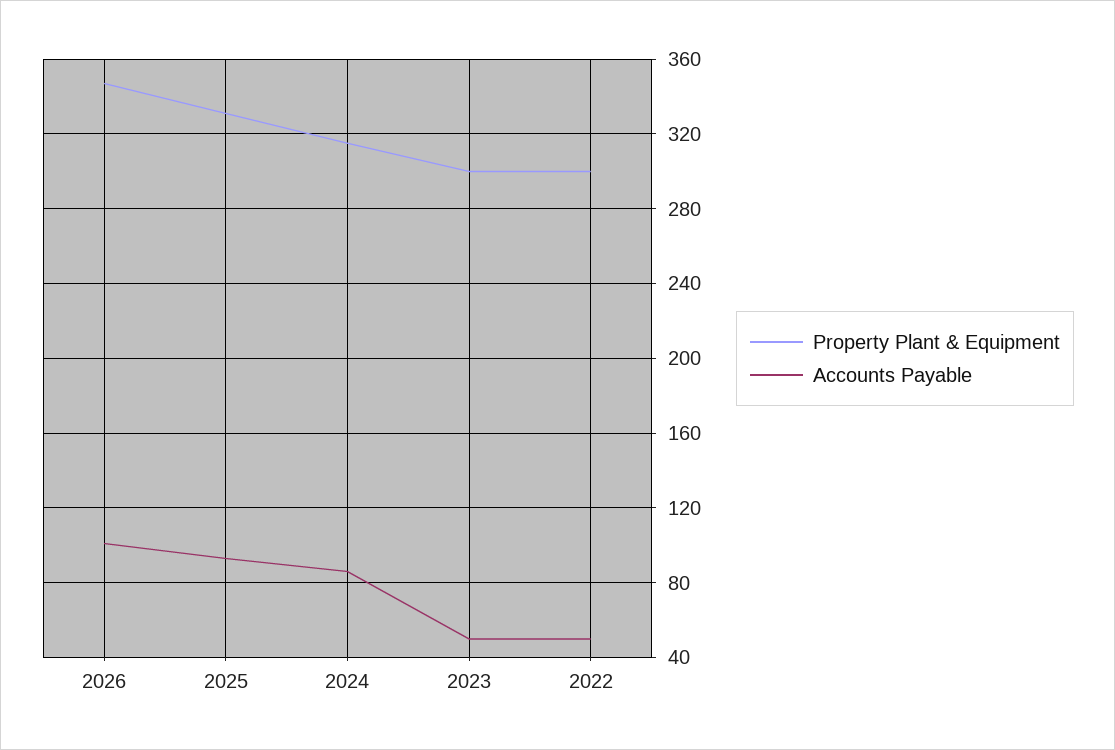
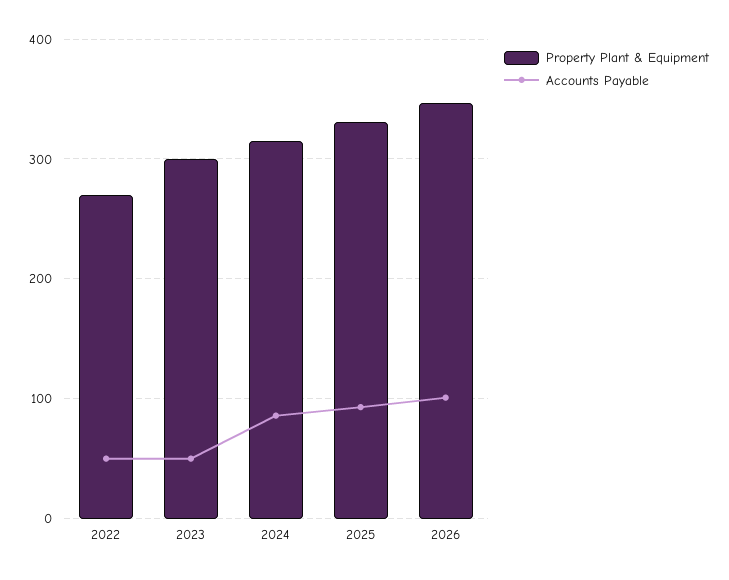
Property Plant & Equipment, 2022: 300 -> 270

